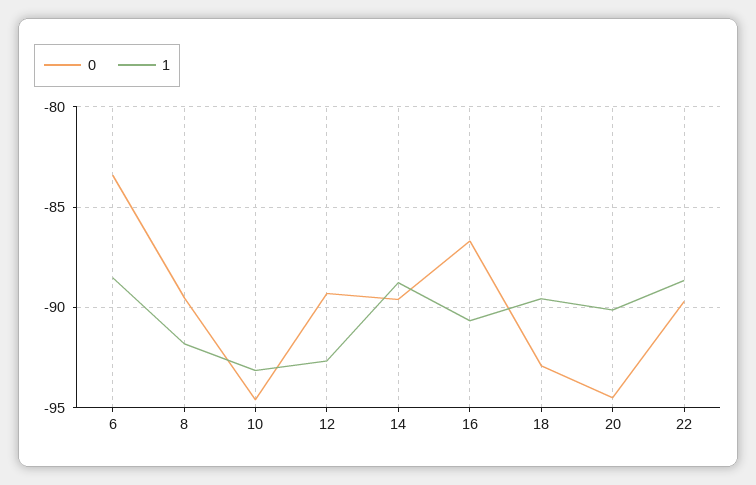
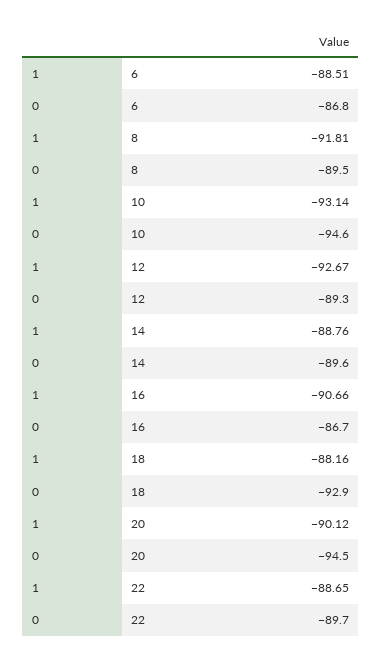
0, 6: -83.5 -> -86.8
1, 18: -89.5 -> -88.16

